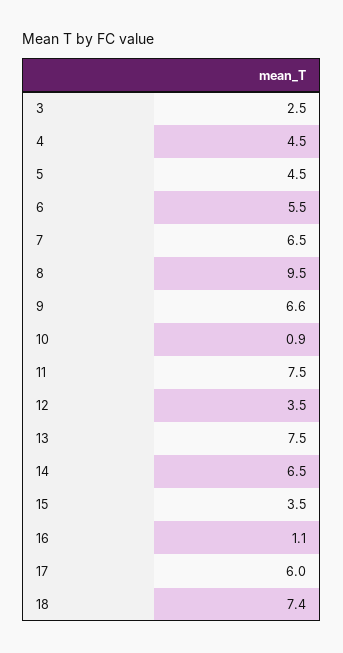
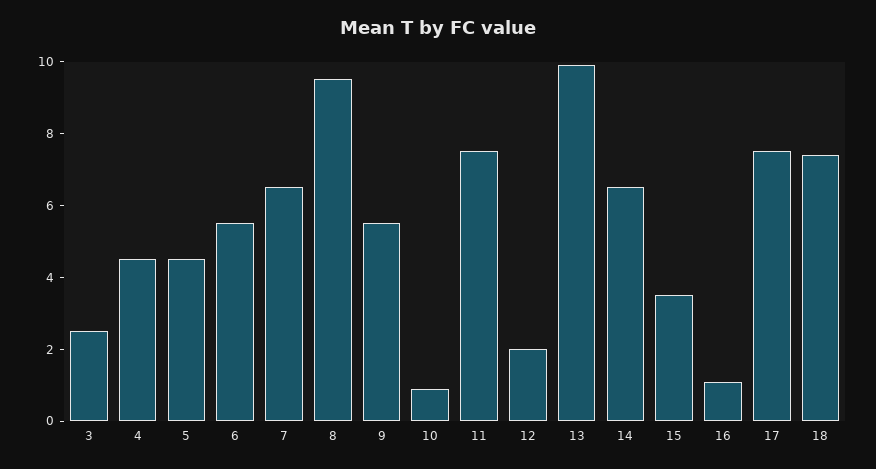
9: 6.6 -> 5.5
12: 3.5 -> 2
13: 7.5 -> 10
17: 6 -> 7.5

